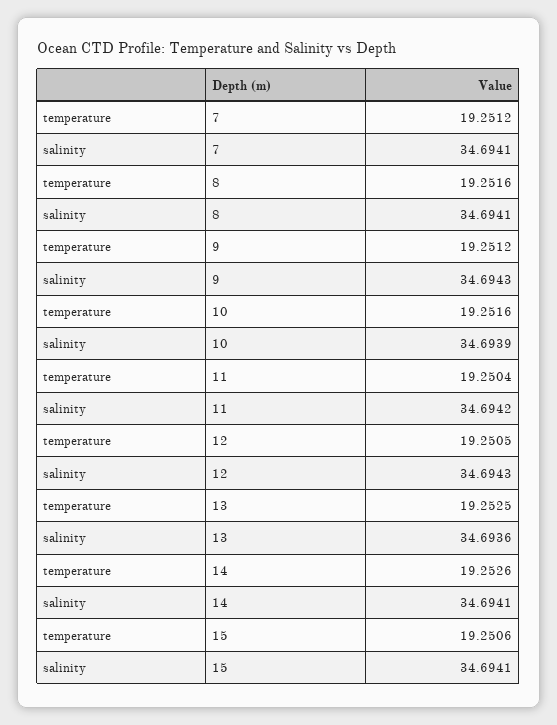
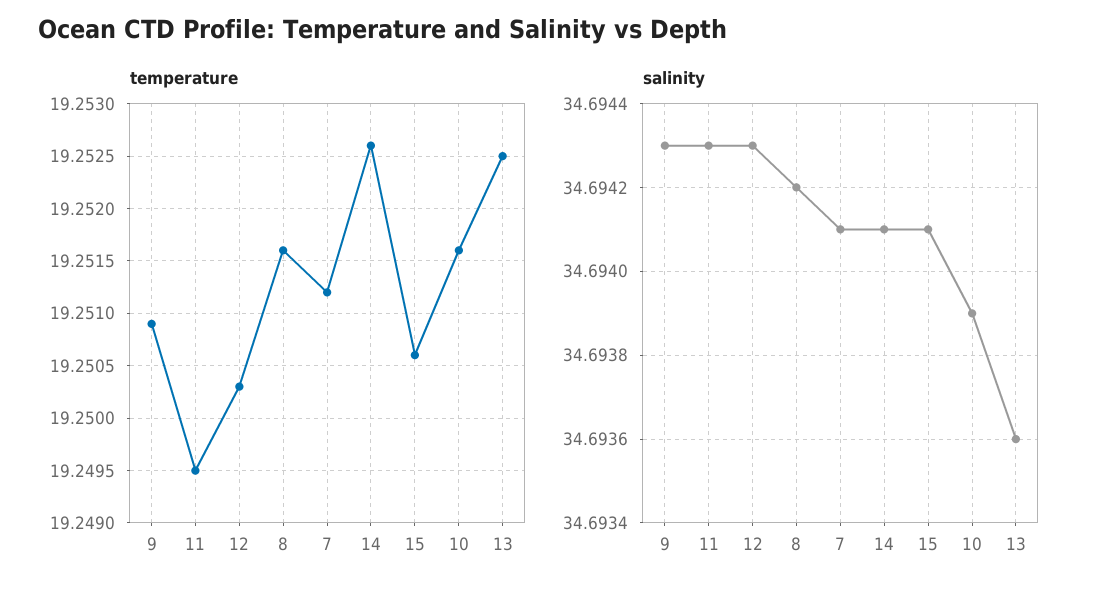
salinity, 8: 34.6941 -> 34.6942
temperature, 9: 19.2512 -> 19.2509
temperature, 11: 19.2504 -> 19.2495
salinity, 11: 34.6942 -> 34.6943
temperature, 12: 19.2505 -> 19.2503

